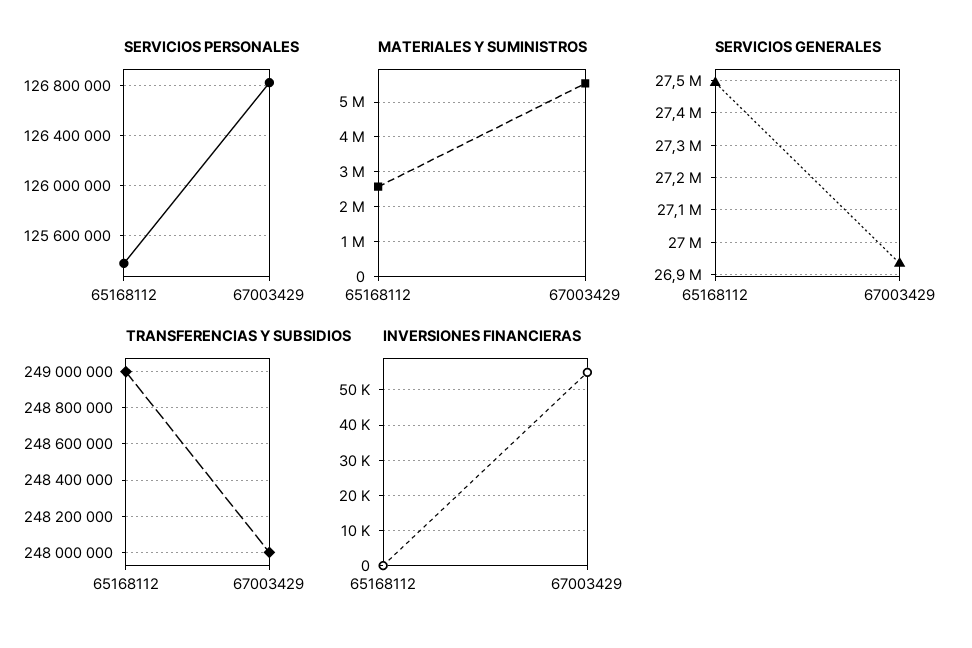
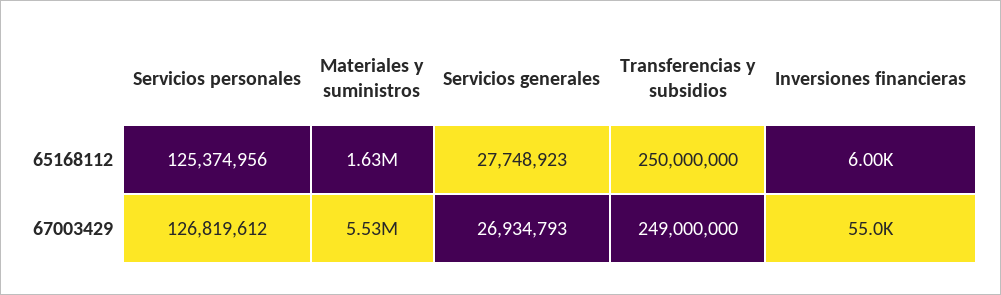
MATERIALES Y SUMINISTROS, 65168112: 2600000 -> 1630000
SERVICIOS GENERALES, 65168112: 27500000 -> 27748923
TRANSFERENCIAS Y SUBSIDIOS, 65168112: 249000000 -> 250000000
TRANSFERENCIAS Y SUBSIDIOS, 67003429: 248000000 -> 249000000
INVERSIONES FINANCIERAS, 65168112: 0 -> 6000

